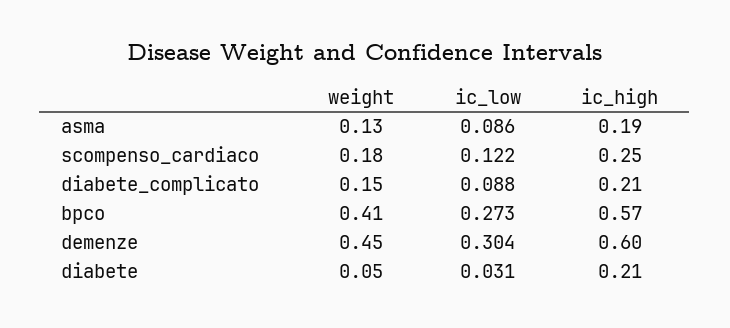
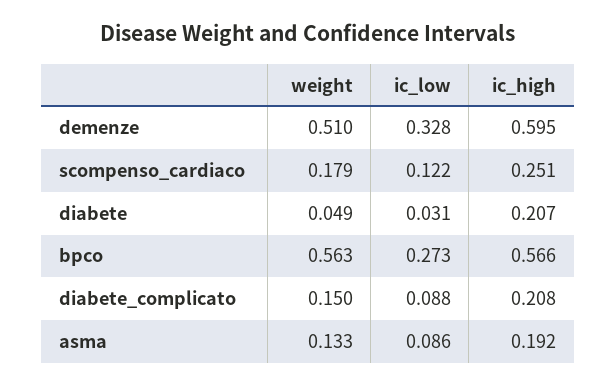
weight, bpco: 0.41 -> 0.563
weight, demenze: 0.45 -> 0.51
ic_low, demenze: 0.304 -> 0.328

